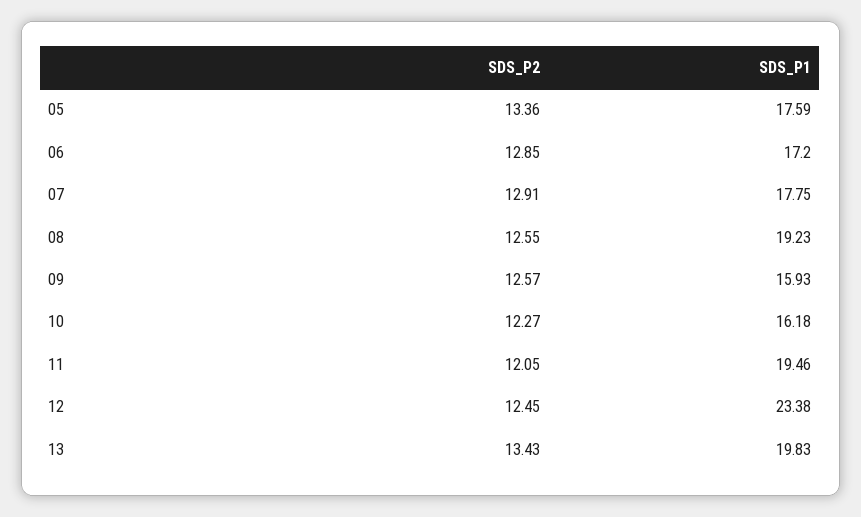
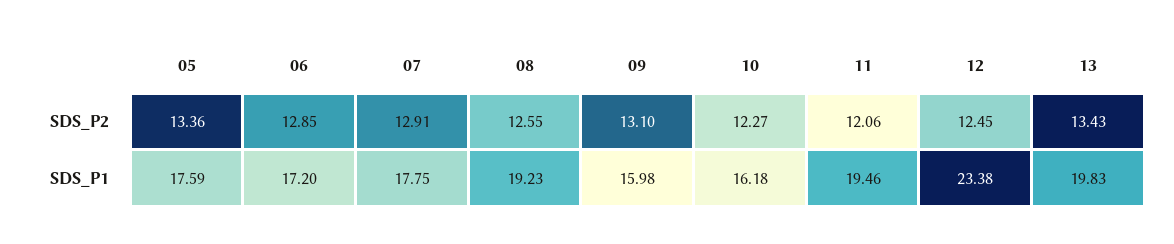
SDS_P2, 09: 12.57 -> 13.1
SDS_P1, 09: 15.93 -> 15.98
SDS_P2, 11: 12.05 -> 12.06

